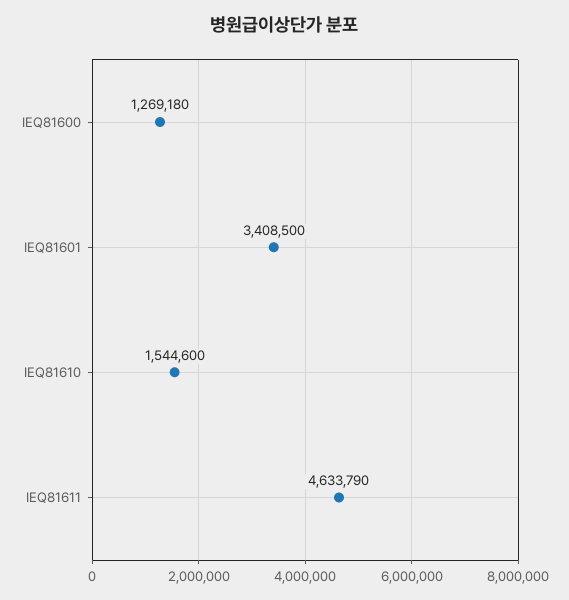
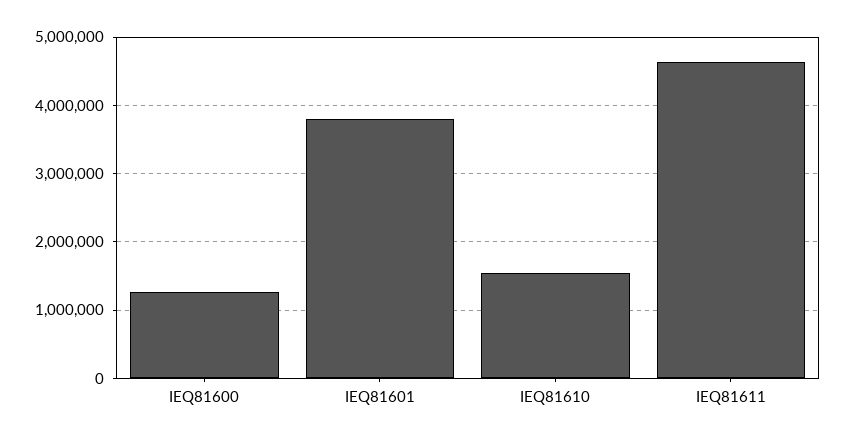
IEQ81601: 3408500 -> 3800000

